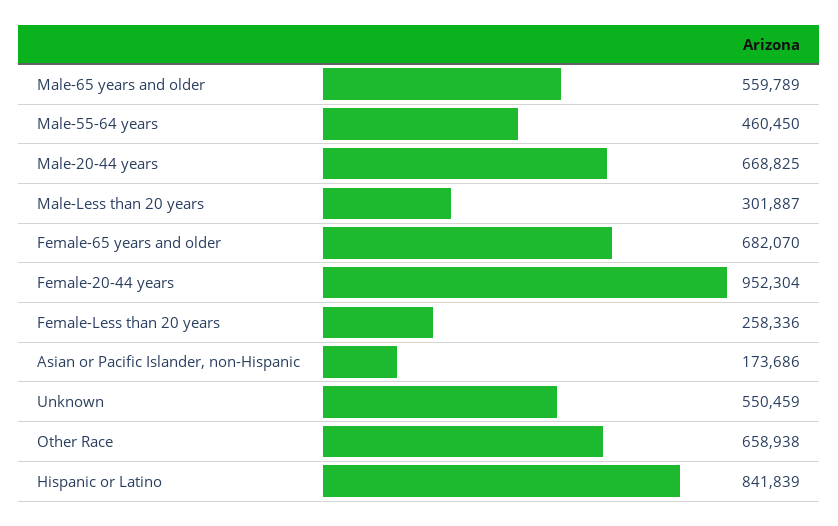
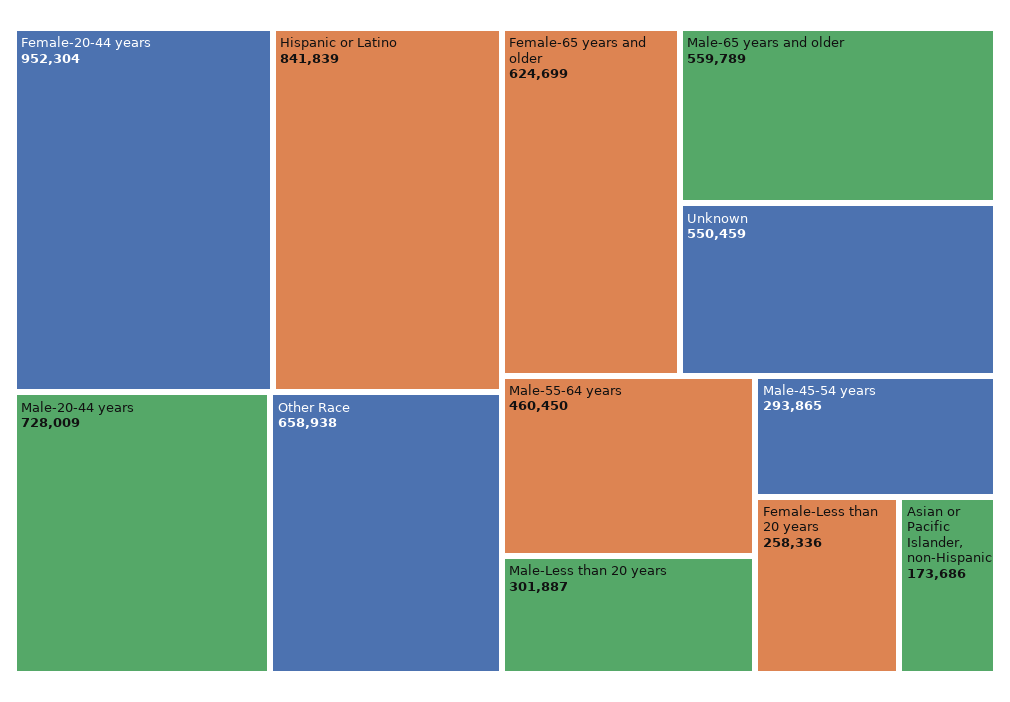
Male-20-44 years: 668825 -> 728009
Female-65 years and older: 682070 -> 624699
Male-45-54 years: none -> 293865

